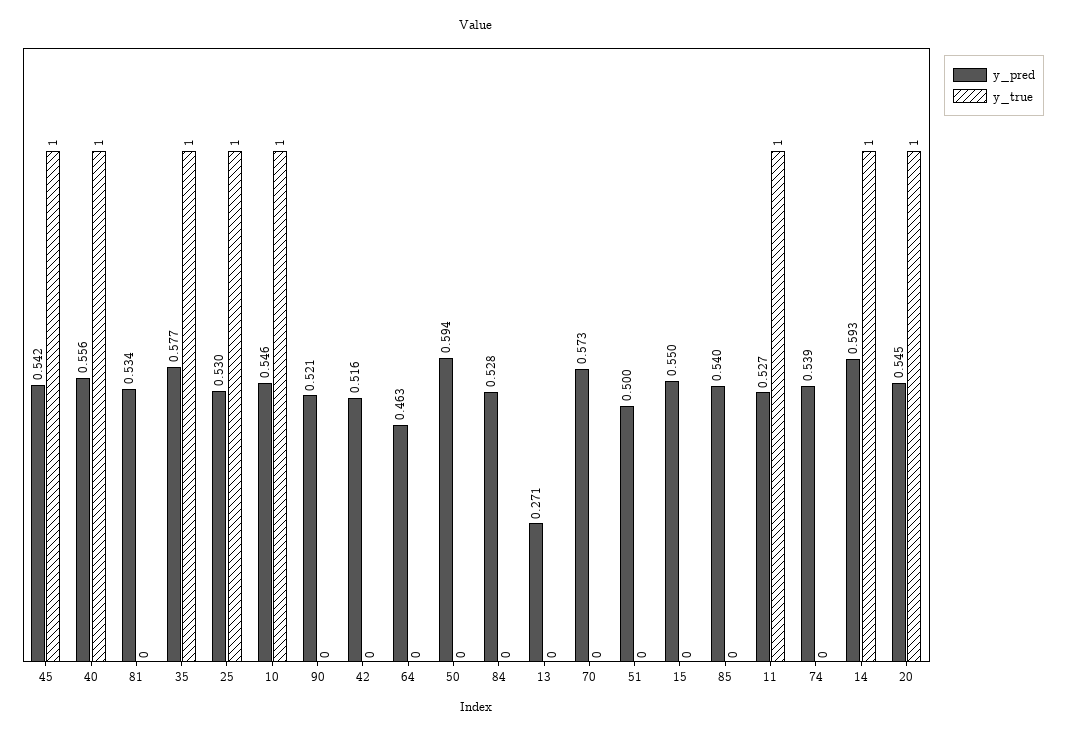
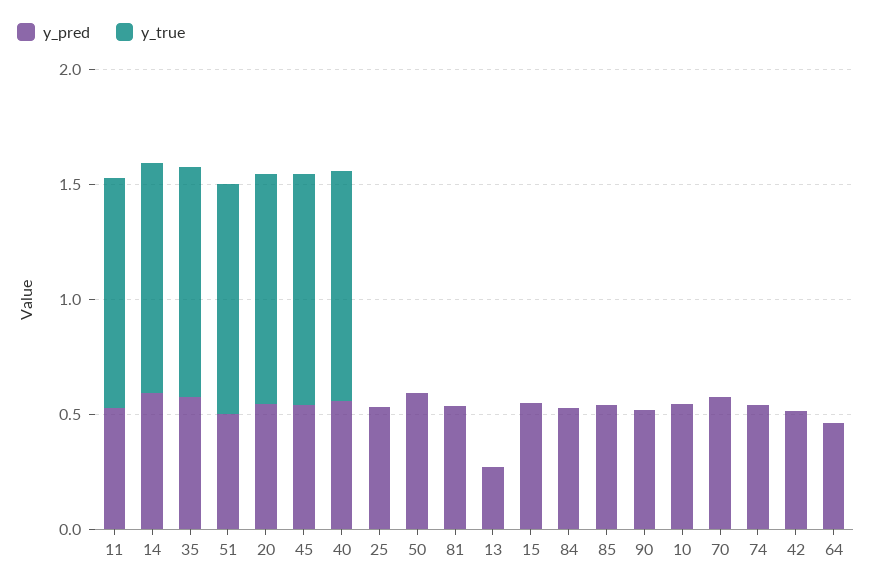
y_true, 25: 1 -> 0
y_true, 10: 1 -> 0
y_true, 51: 0 -> 1

